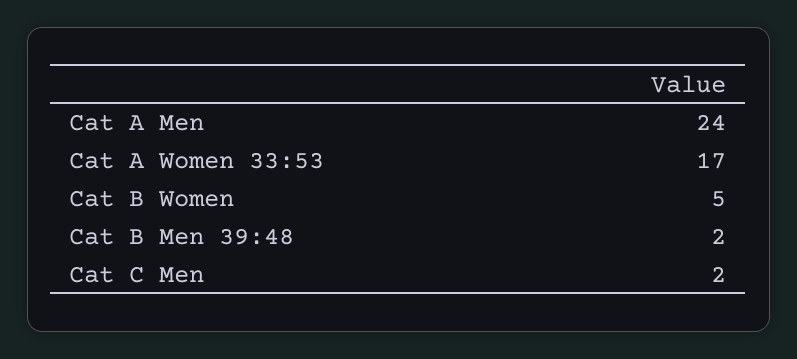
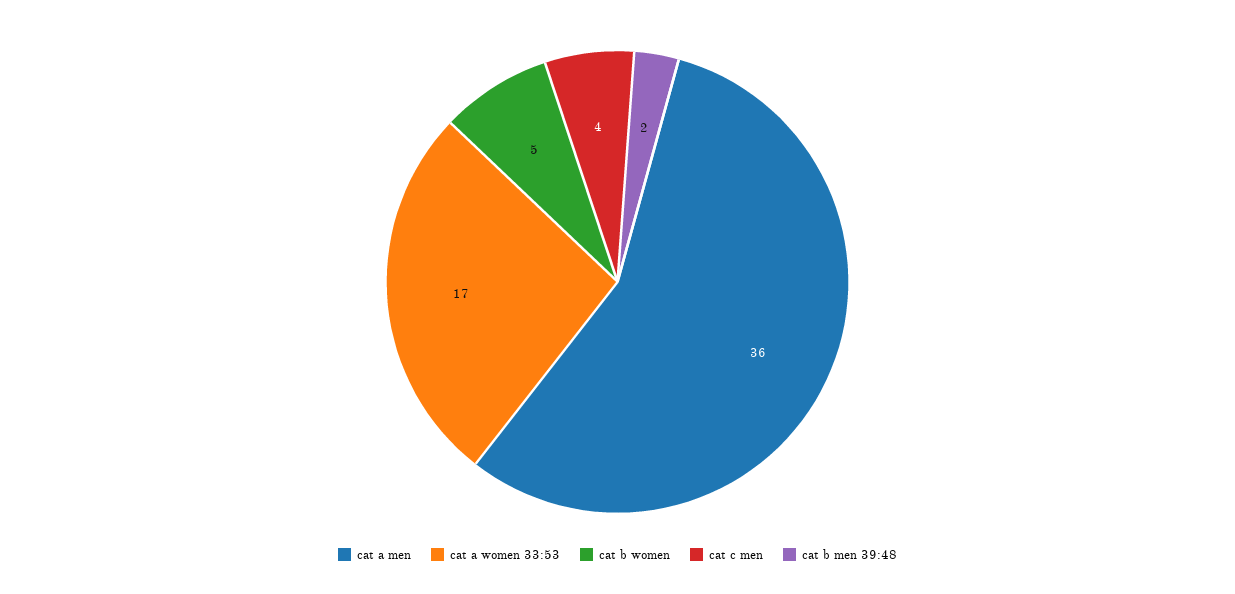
Cat A Men: 24 -> 36
Cat C Men: 2 -> 4

